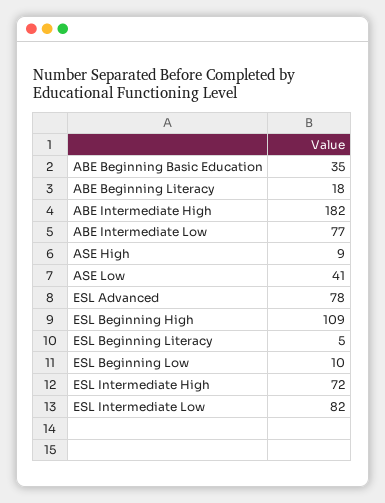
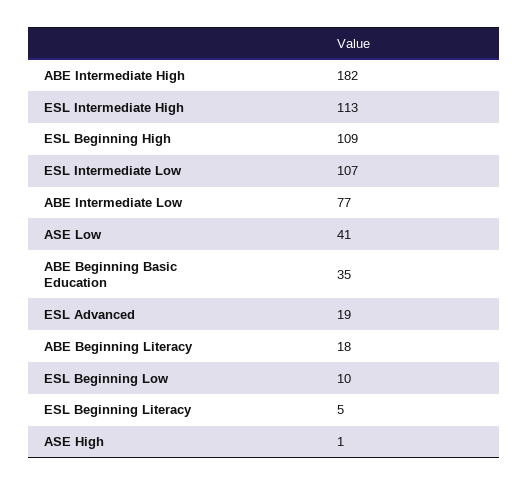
ASE High: 9 -> 1
ESL Advanced: 78 -> 19
ESL Intermediate High: 72 -> 113
ESL Intermediate Low: 82 -> 107

